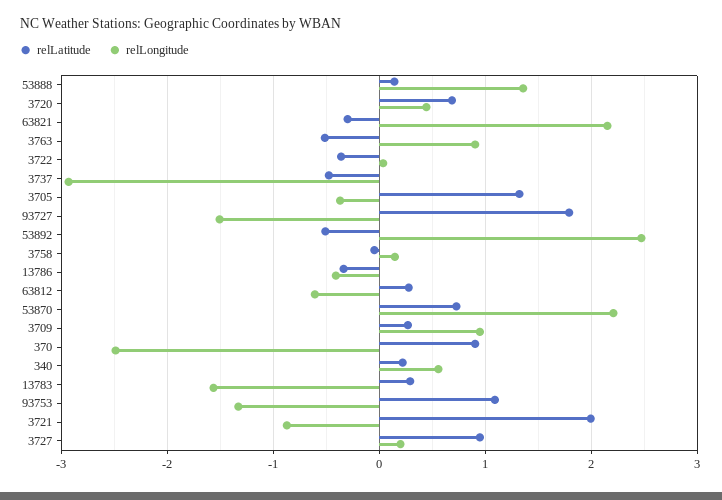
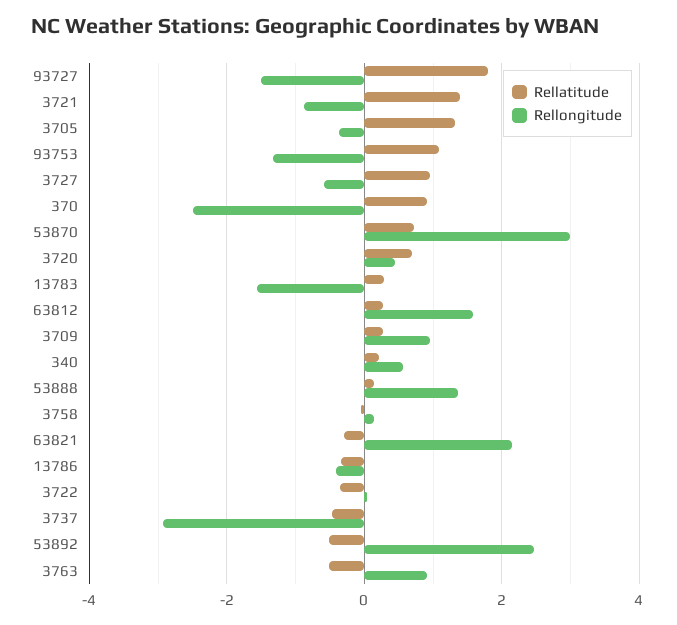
relLongitude, 63812: -0.6 -> 1.6
relLongitude, 53870: 2.2 -> 3
relLatitude, 3721: 2 -> 1.4
relLongitude, 3727: 0.2 -> -0.6

